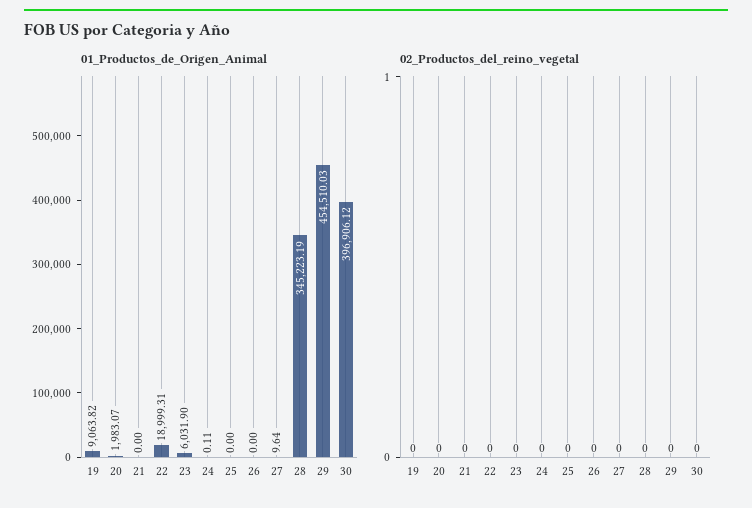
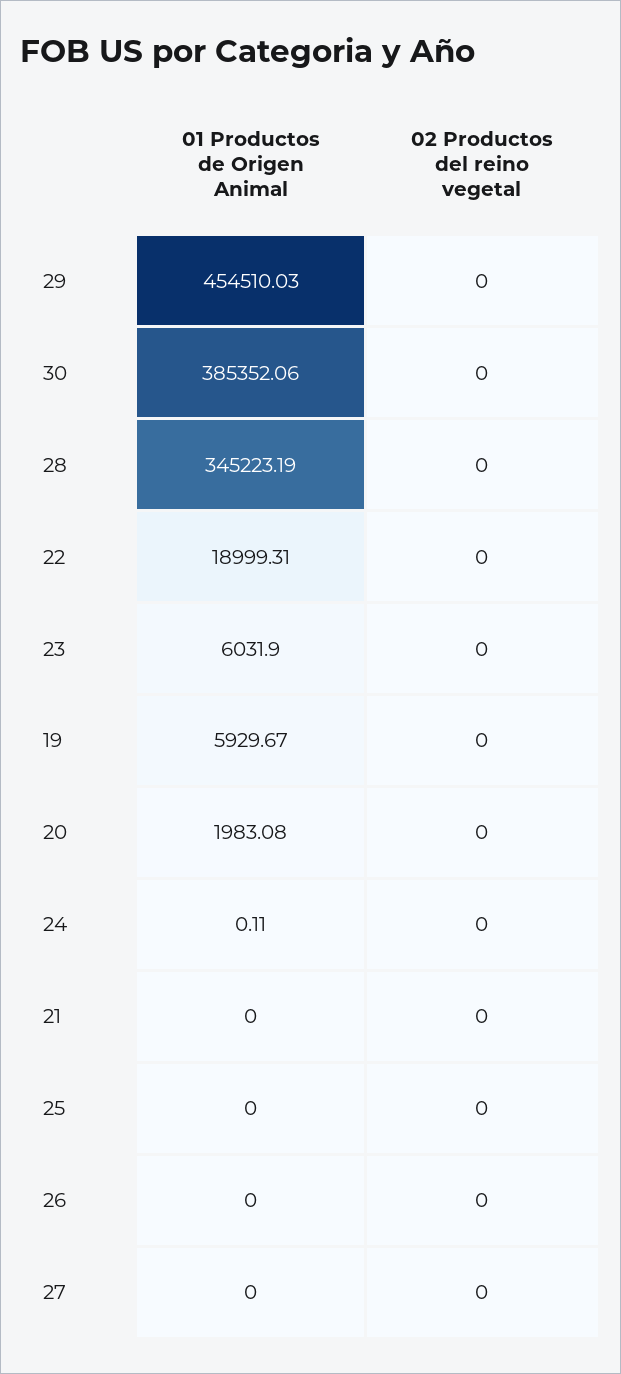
01_Productos_de_Origen_Animal, 19: 9063.82 -> 5929.67
01_Productos_de_Origen_Animal, 20: 1983.07 -> 1983.08
01_Productos_de_Origen_Animal, 27: 9.64 -> 0
01_Productos_de_Origen_Animal, 30: 396906.12 -> 385352.06

